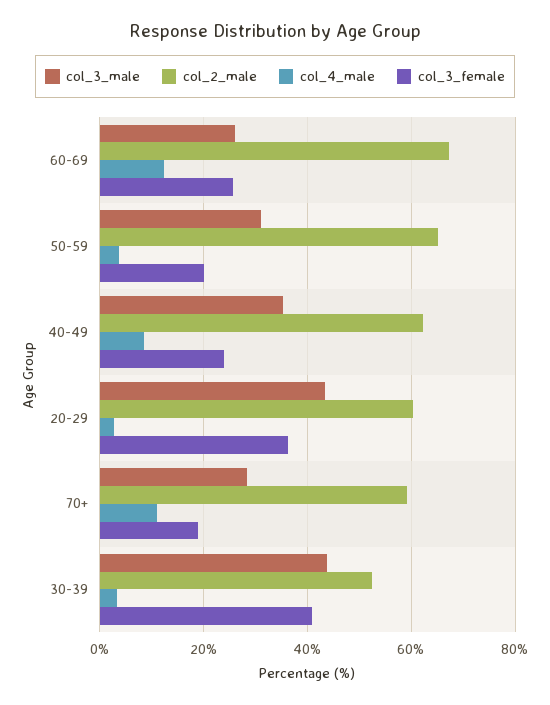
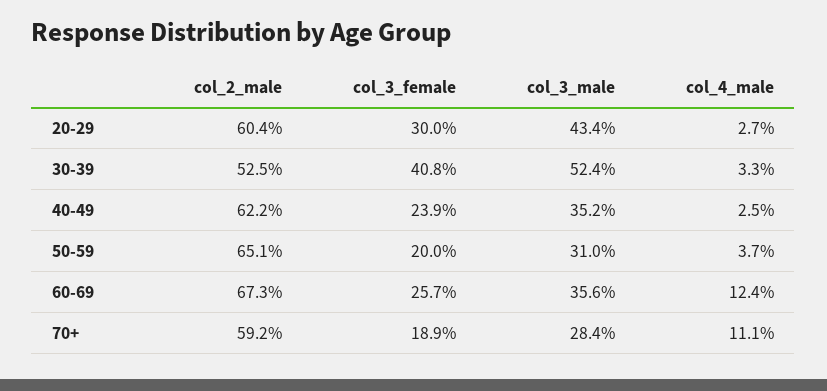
col_3_male, 60-69: 26 -> 35.6
col_4_male, 40-49: 8 -> 2.5
col_3_female, 20-29: 36 -> 30
col_3_male, 30-39: 44 -> 52.4

